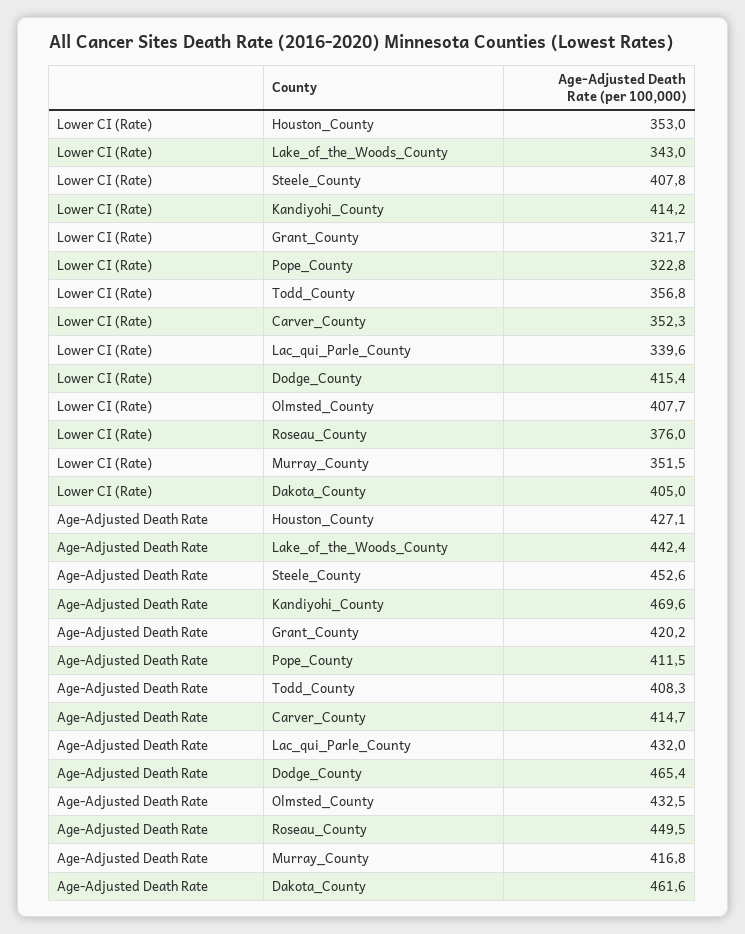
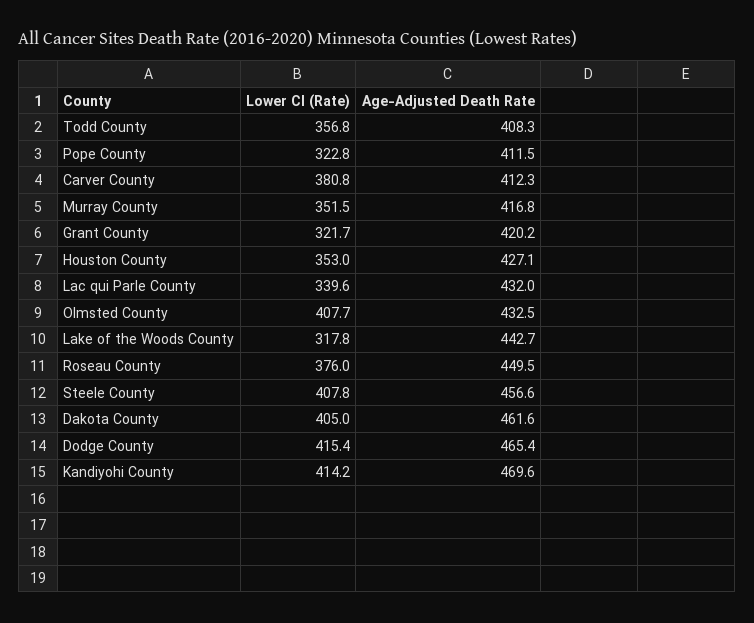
Lower CI (Rate), Lake_of_the_Woods_County: 343 -> 317.8
Lower CI (Rate), Carver_County: 352.3 -> 380.8
Age-Adjusted Death Rate, Lake_of_the_Woods_County: 442.4 -> 442.7
Age-Adjusted Death Rate, Steele_County: 452.6 -> 456.6
Age-Adjusted Death Rate, Carver_County: 414.7 -> 412.3

